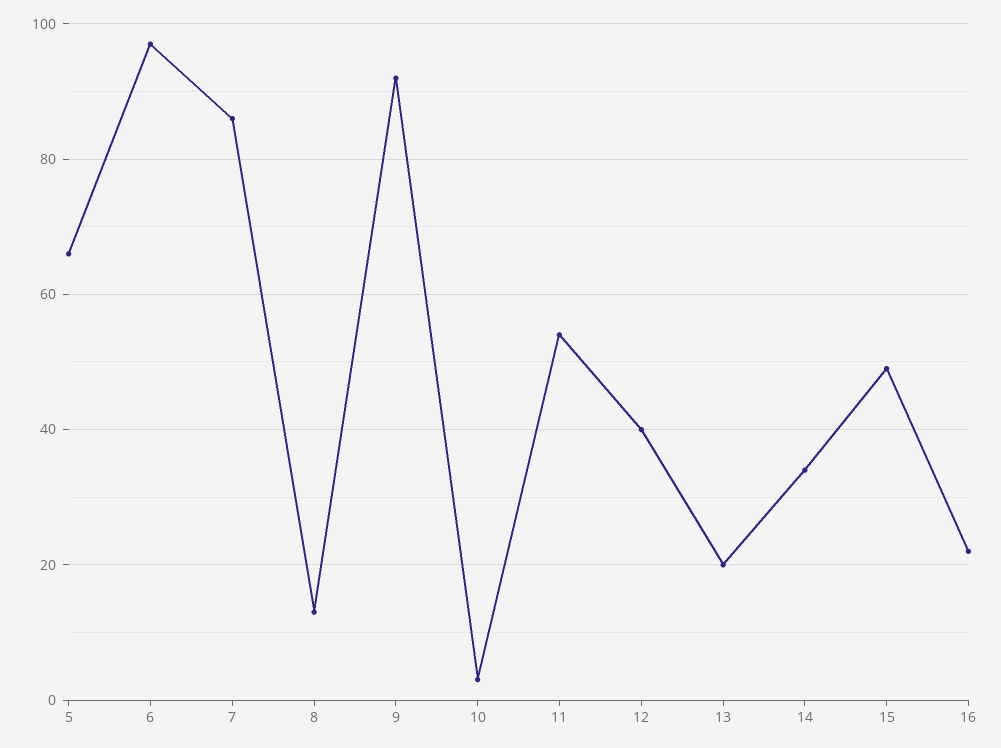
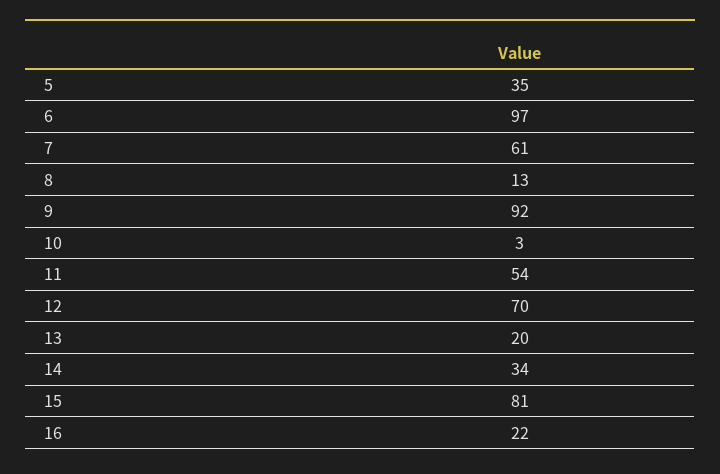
5: 65 -> 35
7: 85 -> 61
12: 40 -> 70
15: 50 -> 81

